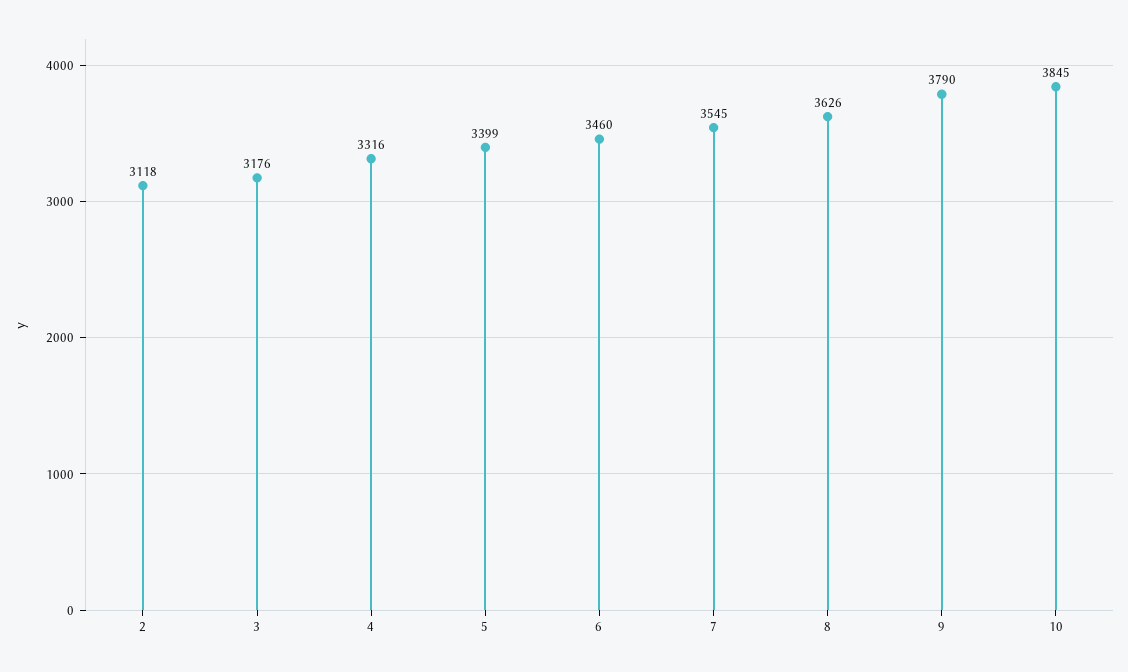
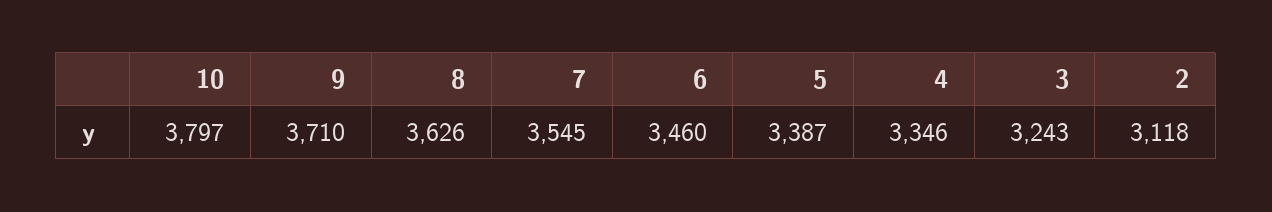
3: 3176 -> 3243
4: 3316 -> 3346
5: 3399 -> 3387
9: 3790 -> 3710
10: 3845 -> 3797

